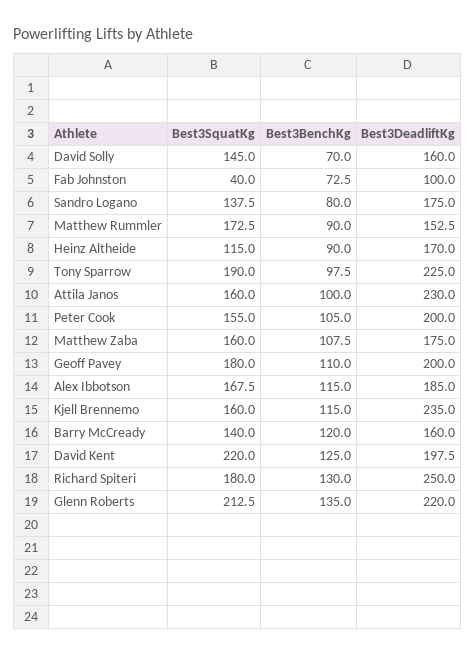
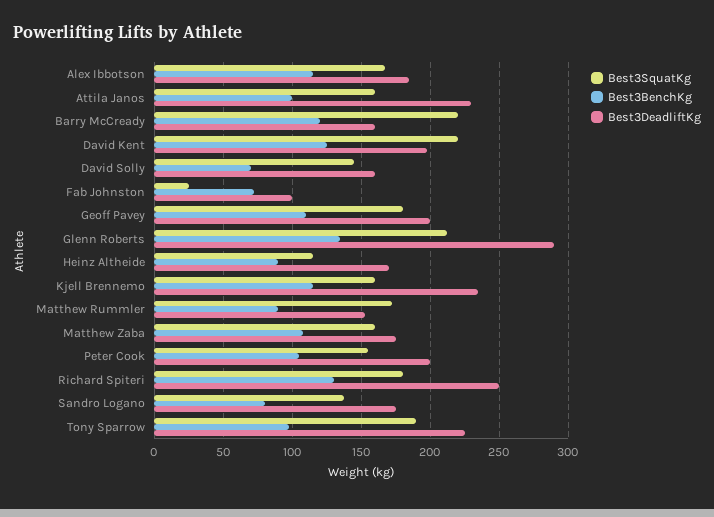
Best3SquatKg, Fab Johnston: 40 -> 25
Best3SquatKg, Barry McCready: 140 -> 220
Best3DeadliftKg, Glenn Roberts: 220 -> 290

